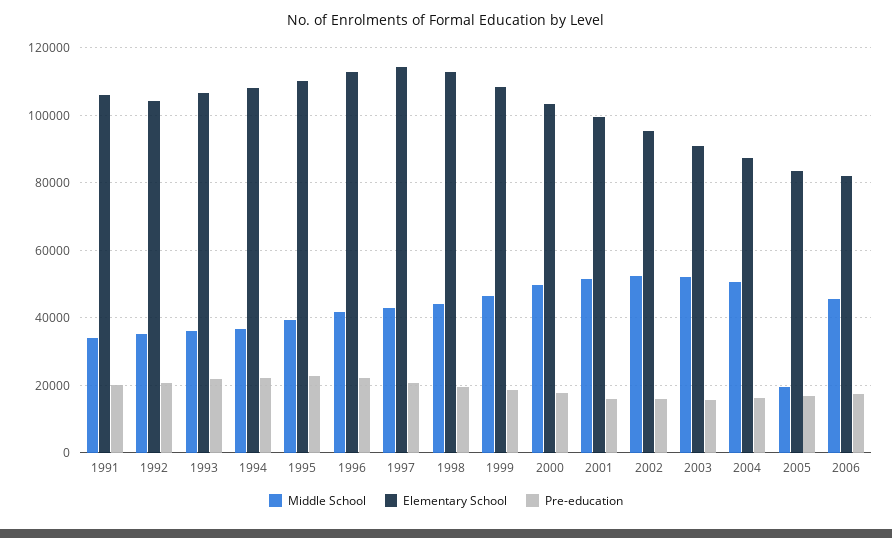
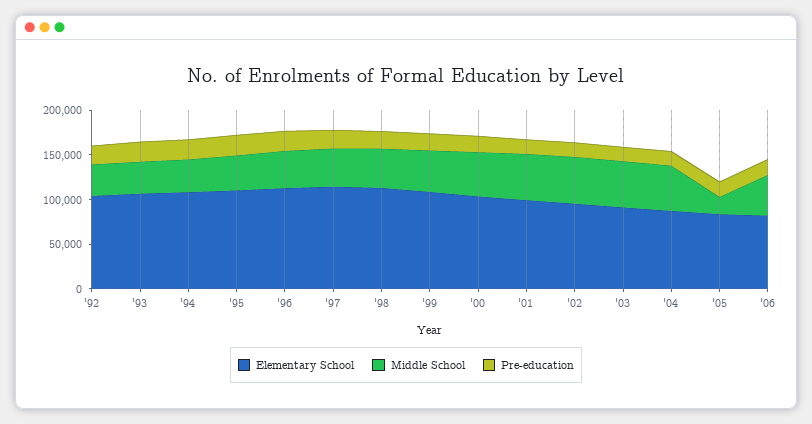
Middle School, 1991: 34000 -> none
Elementary School, 1991: 106000 -> none
Pre-education, 1991: 20000 -> none

